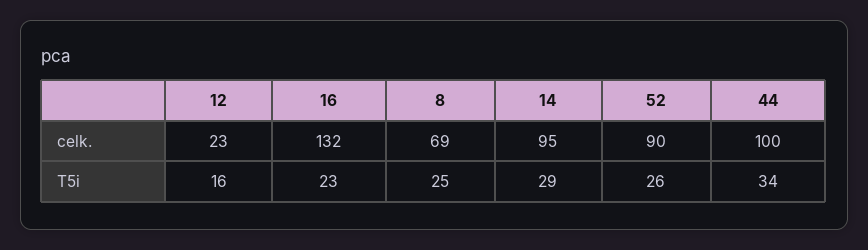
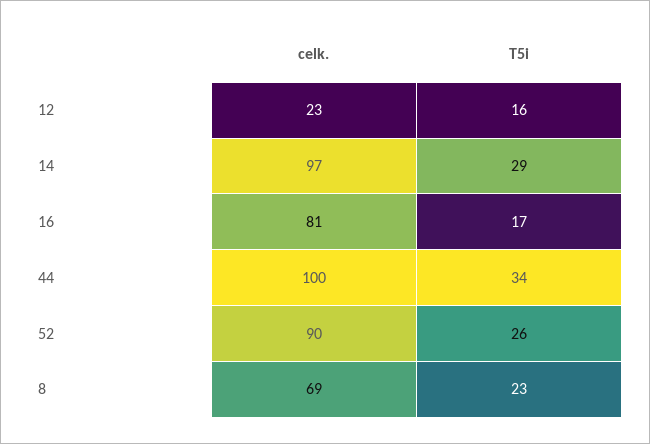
16, celk.: 132 -> 81
14, celk.: 95 -> 97
16, T5i: 23 -> 17
8, T5i: 25 -> 23

